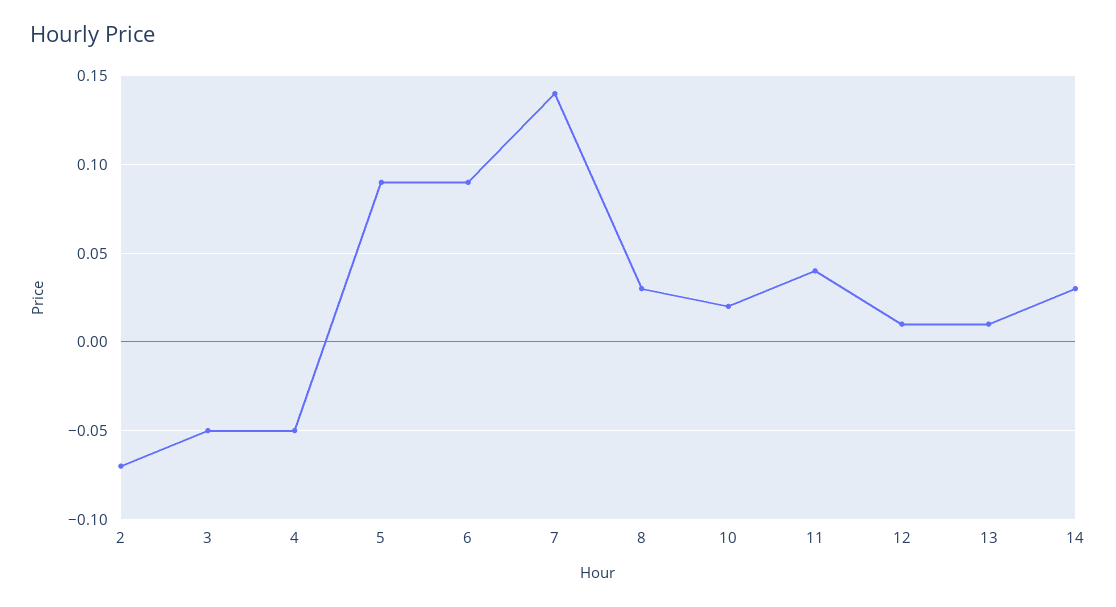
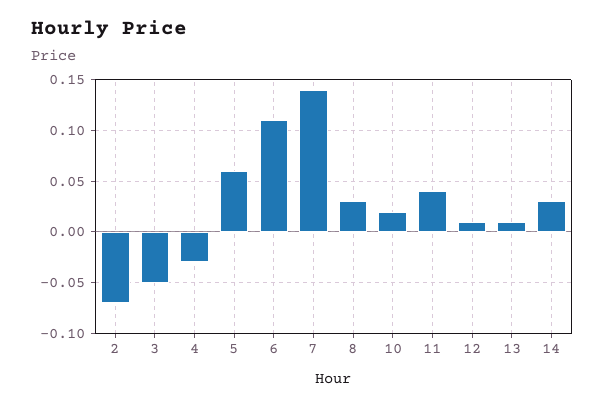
4: -0.05 -> -0.03
5: 0.09 -> 0.06
6: 0.09 -> 0.11

